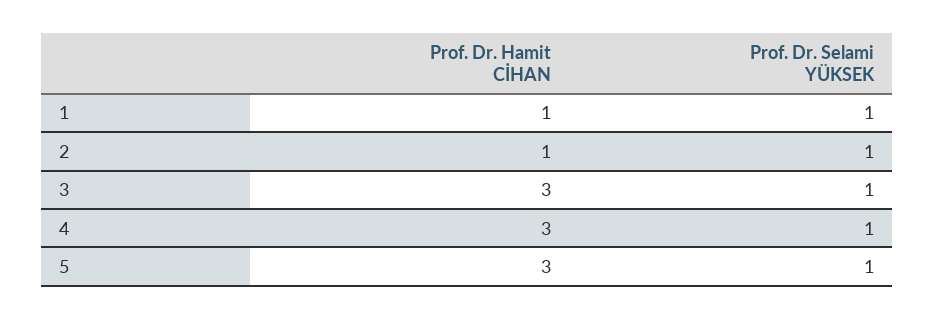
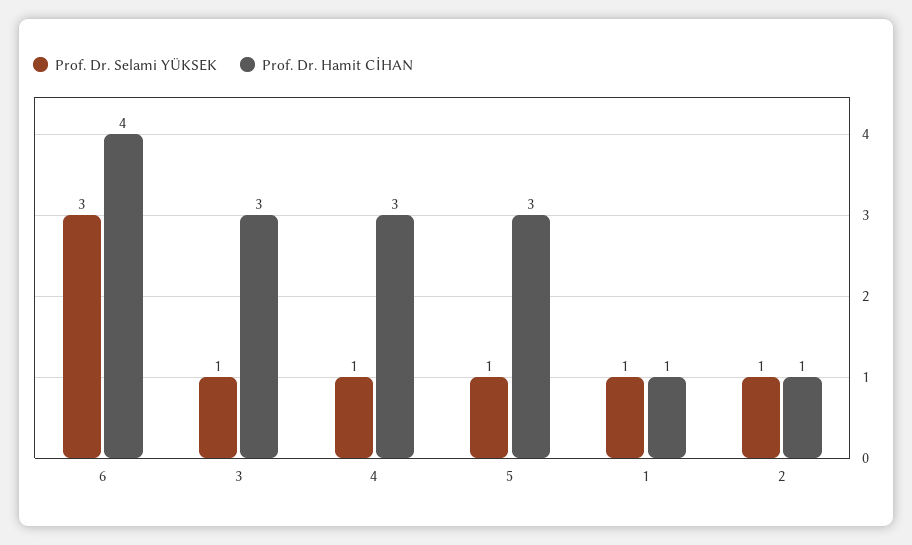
Prof. Dr. Selami YÜKSEK, 6: none -> 3
Prof. Dr. Hamit CİHAN, 6: none -> 4

